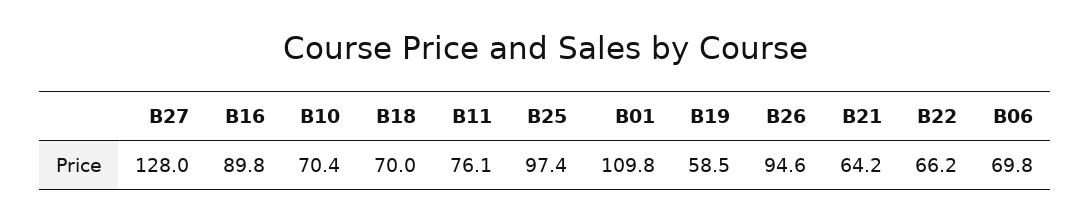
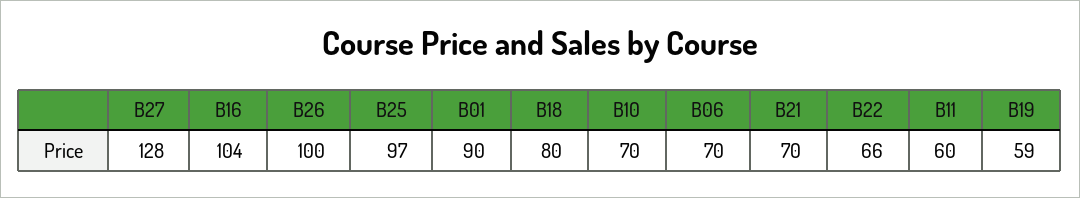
B16: 89.8 -> 104
B18: 70 -> 80
B11: 76.1 -> 60
B01: 109.8 -> 90
B26: 94.6 -> 100
B21: 64.2 -> 70

